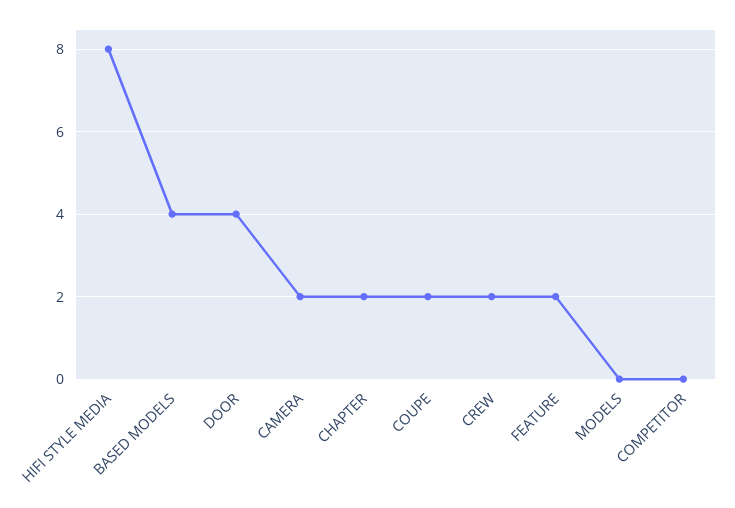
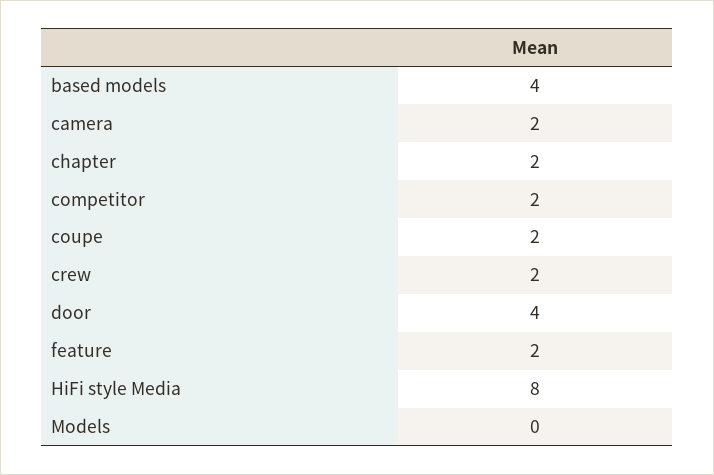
COMPETITOR: 0 -> 2

